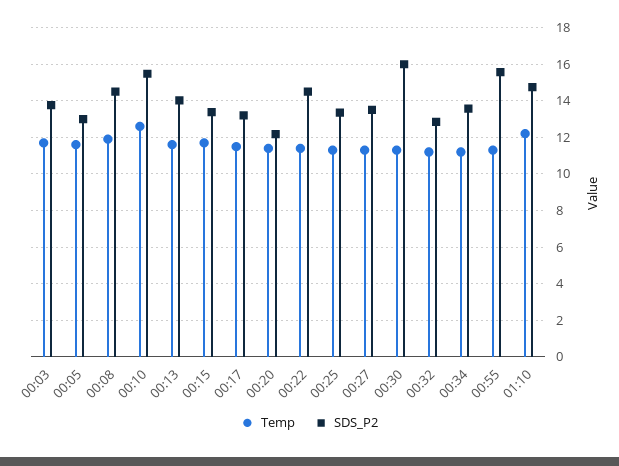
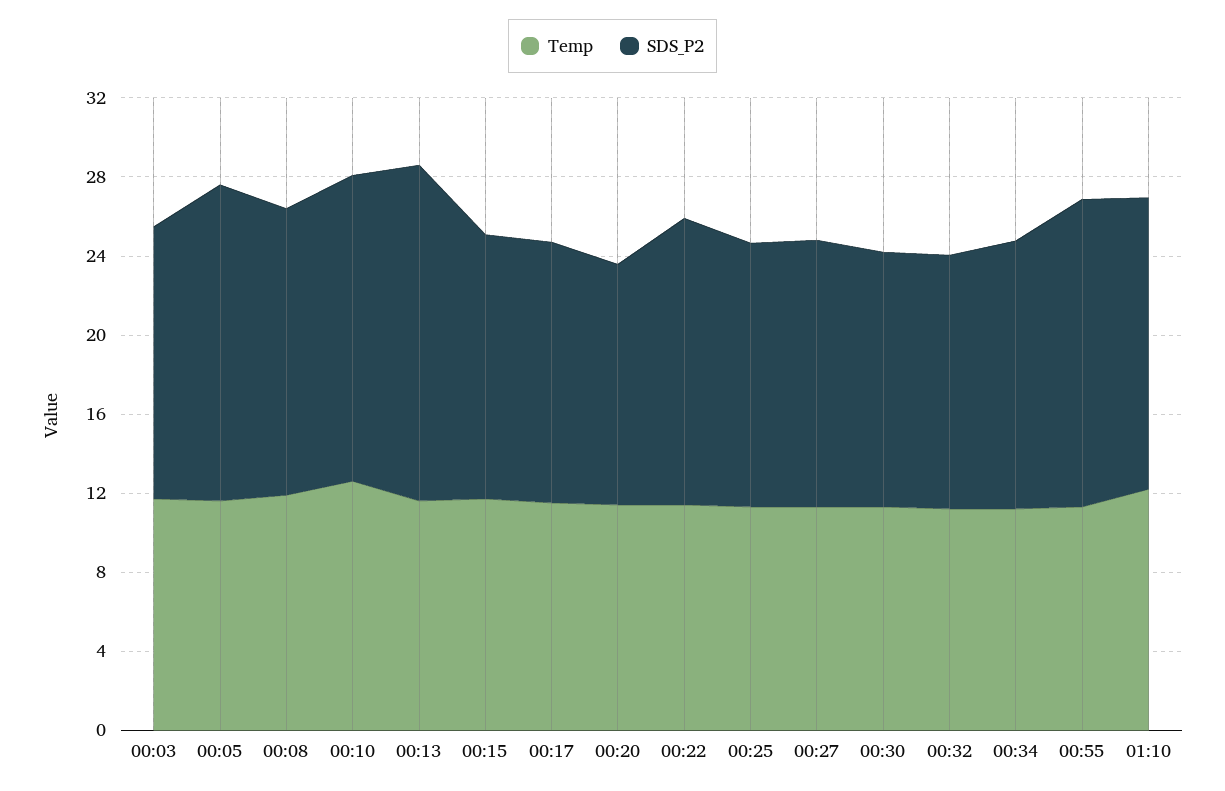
SDS_P2, 00:05: 13 -> 16
SDS_P2, 00:13: 14 -> 17
SDS_P2, 00:30: 16 -> 13

